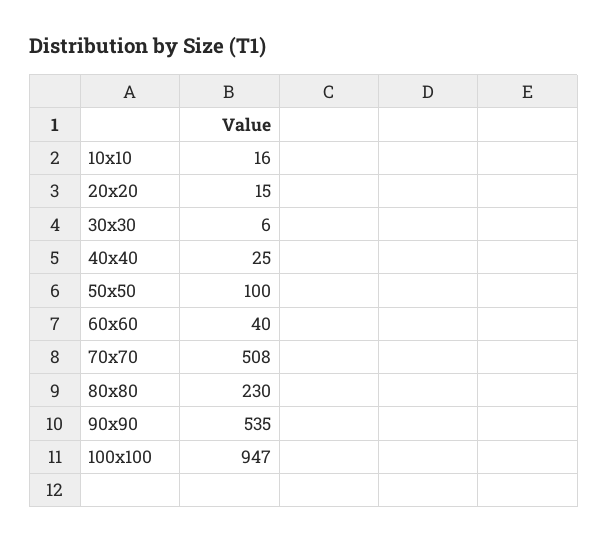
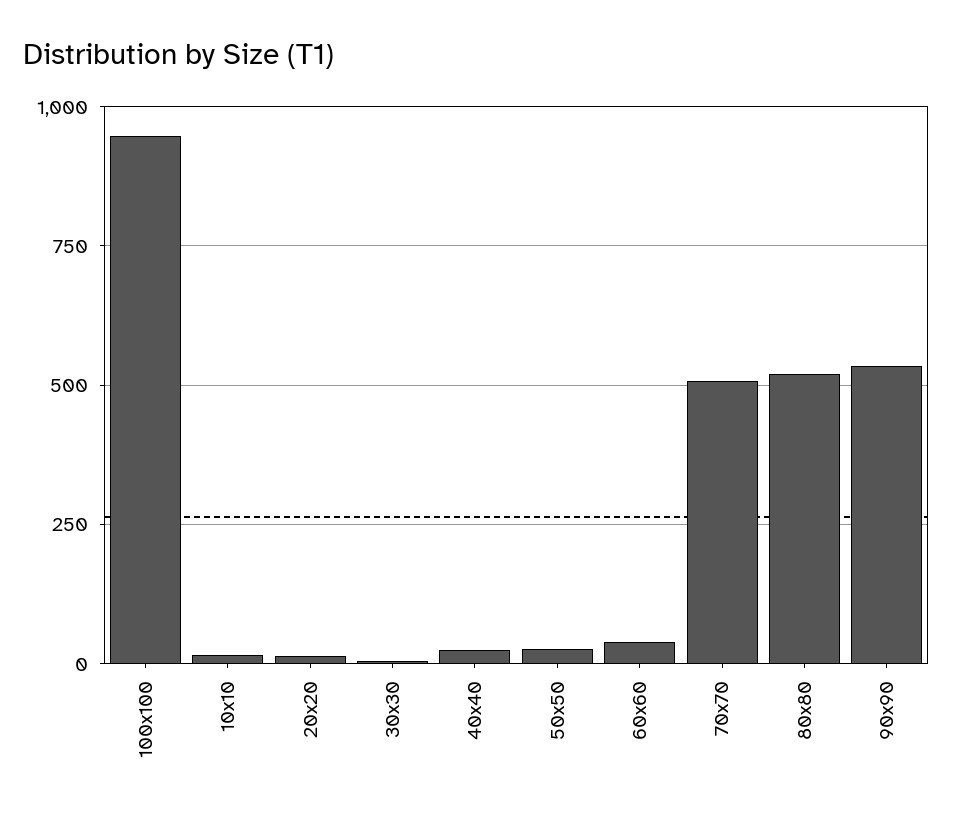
50x50: 100 -> 25
80x80: 230 -> 525

